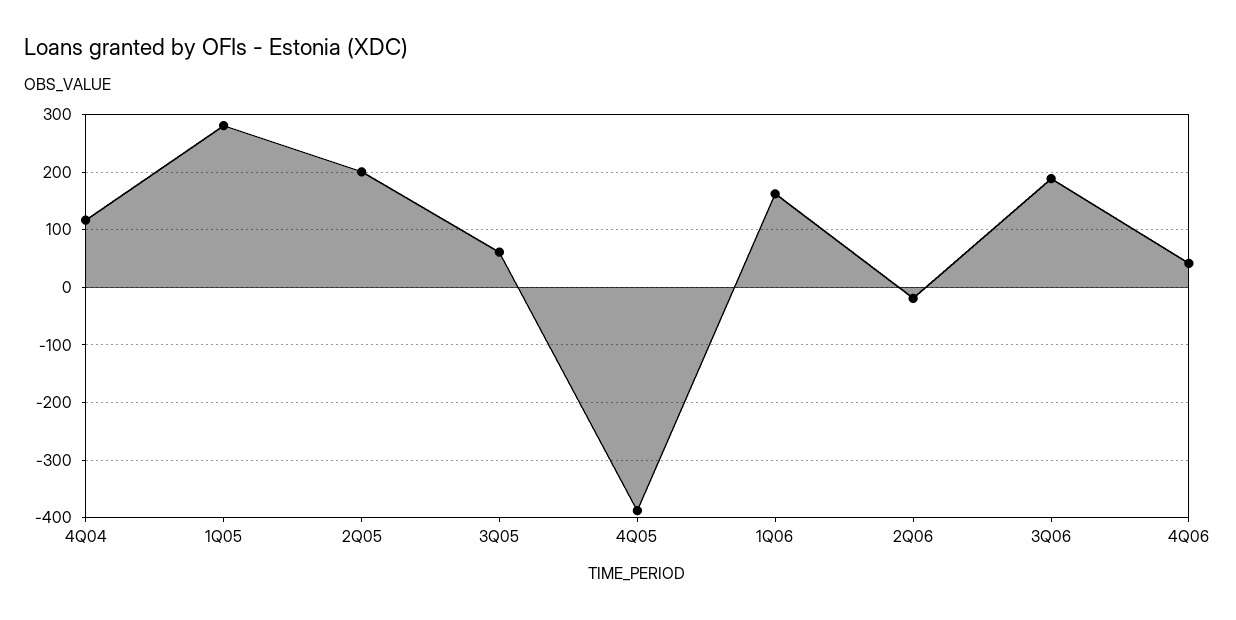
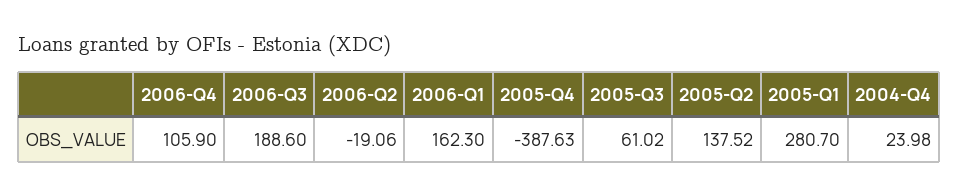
4Q04: 120 -> 23.98
2Q05: 200 -> 137.52
4Q06: 40 -> 105.9

